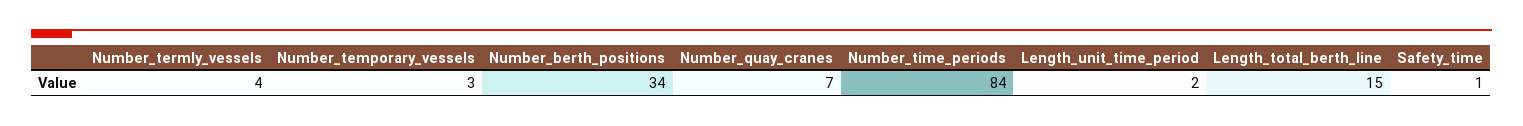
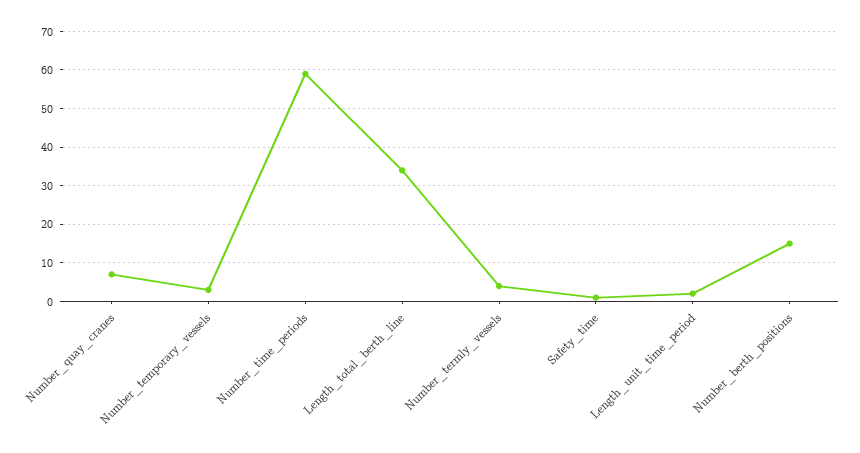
Number_berth_positions: 34 -> 15
Number_time_periods: 84 -> 60
Length_total_berth_line: 15 -> 35

